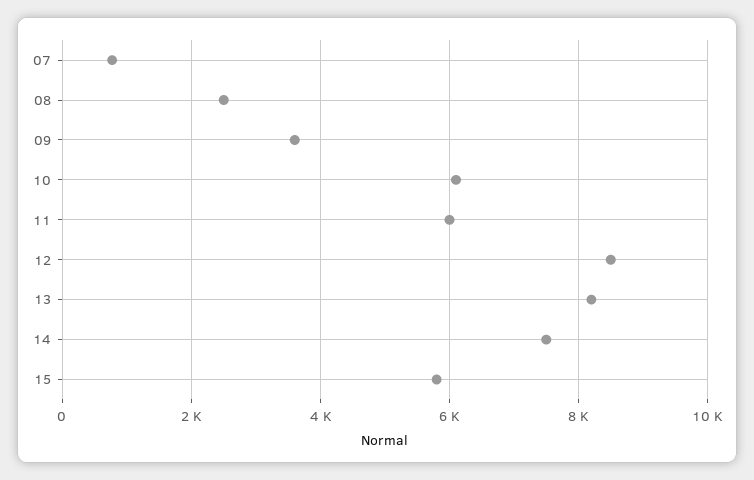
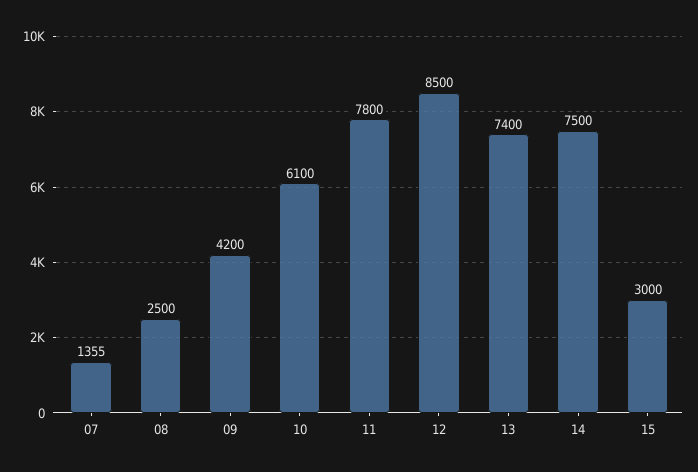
07: 800 -> 1355
09: 3600 -> 4200
11: 6000 -> 7800
13: 8200 -> 7400
15: 5800 -> 3000

